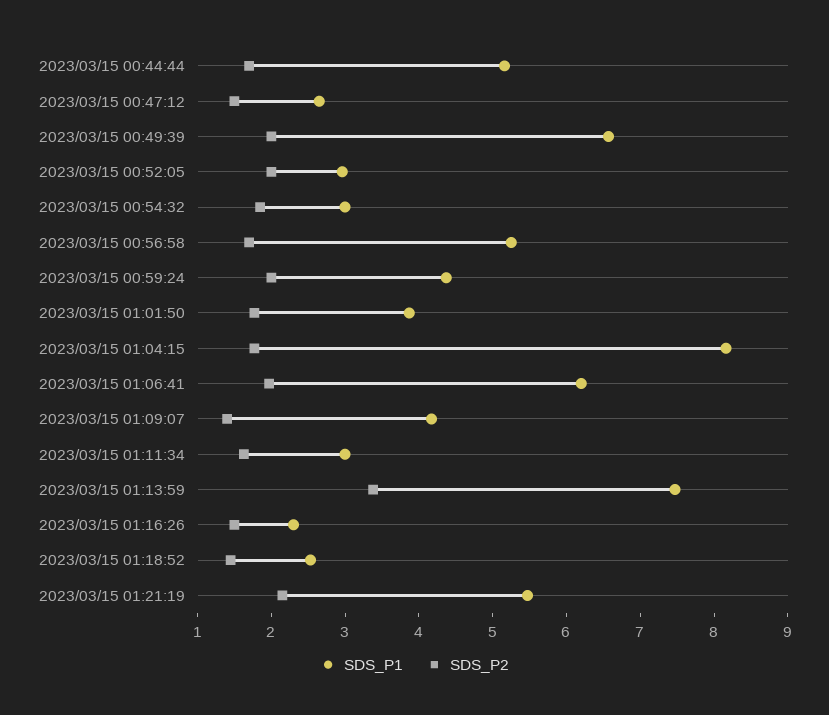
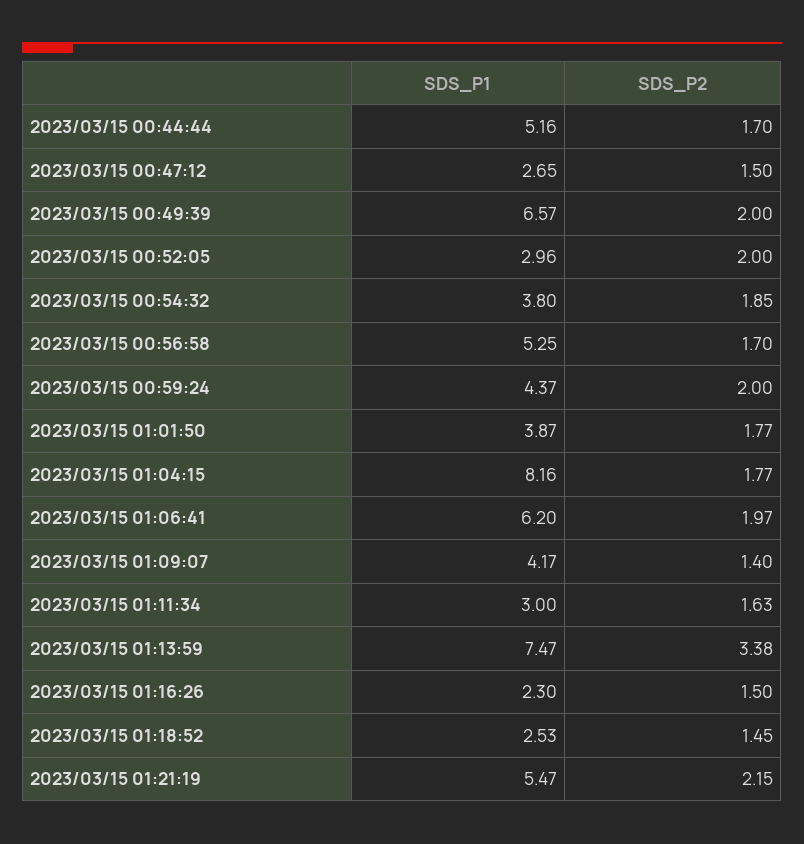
SDS_P1, 2023/03/15 00:54:32: 3 -> 3.8

